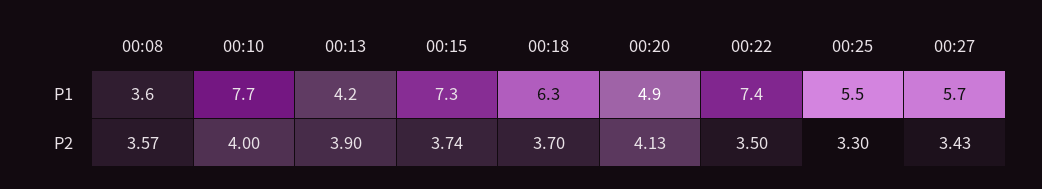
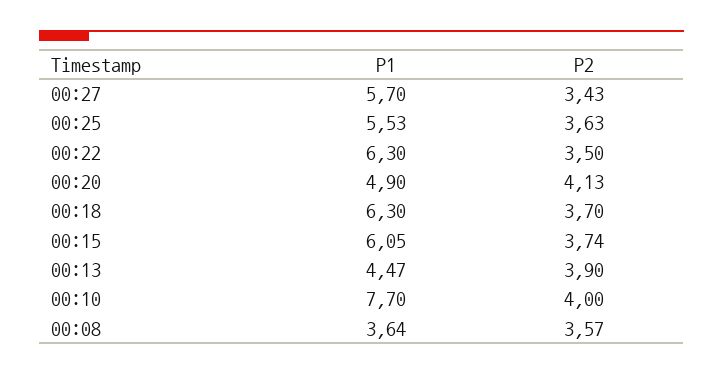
00:13, P1: 4.2 -> 4.47
00:15, P1: 7.3 -> 6.05
00:22, P1: 7.4 -> 6.3
00:25, P2: 3.3 -> 3.63

